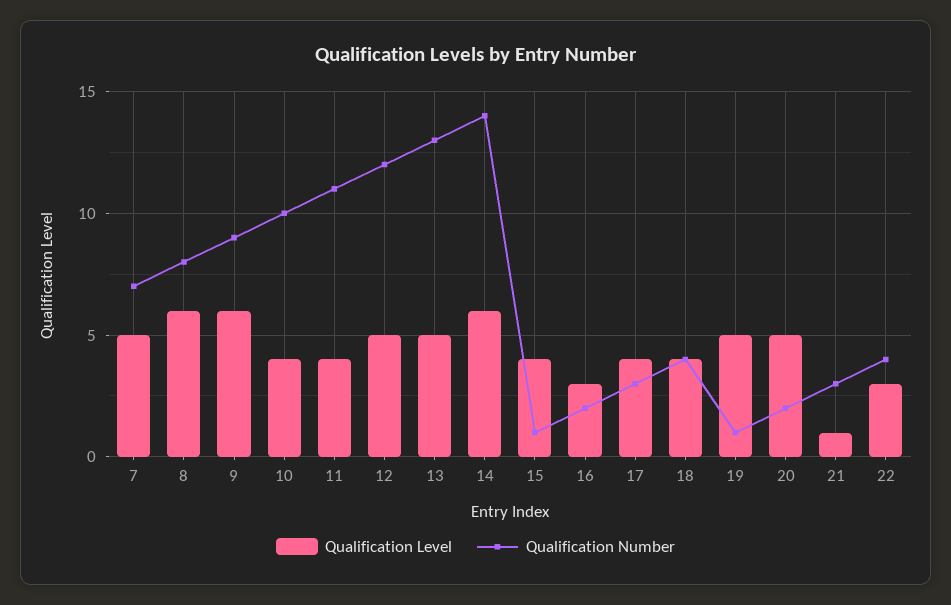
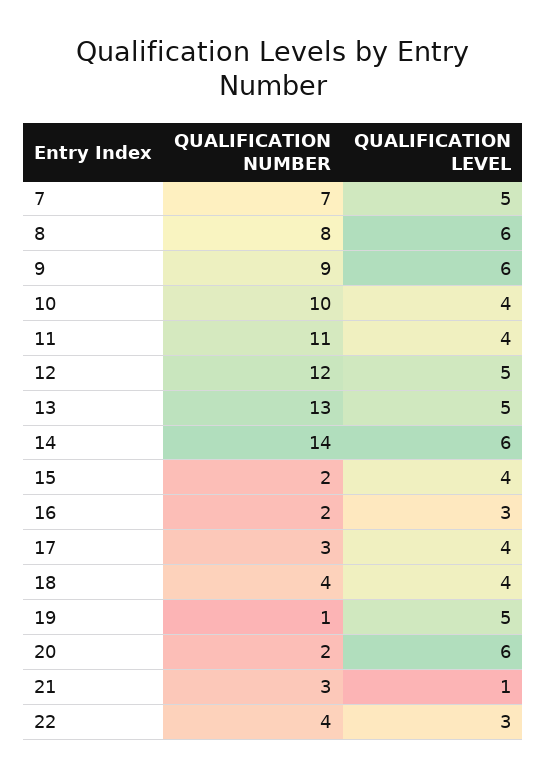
Qualification Number, 15: 1 -> 2
Qualification Level, 20: 5 -> 6

